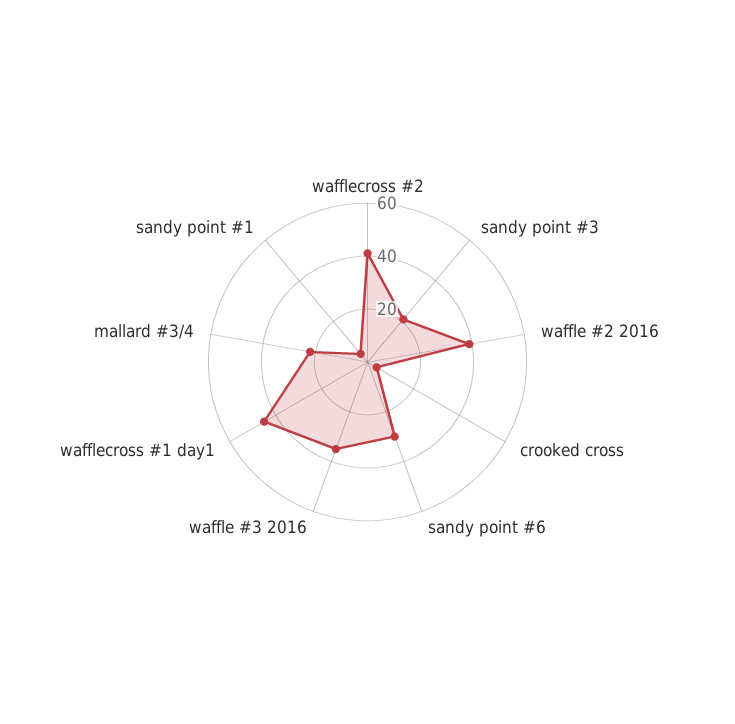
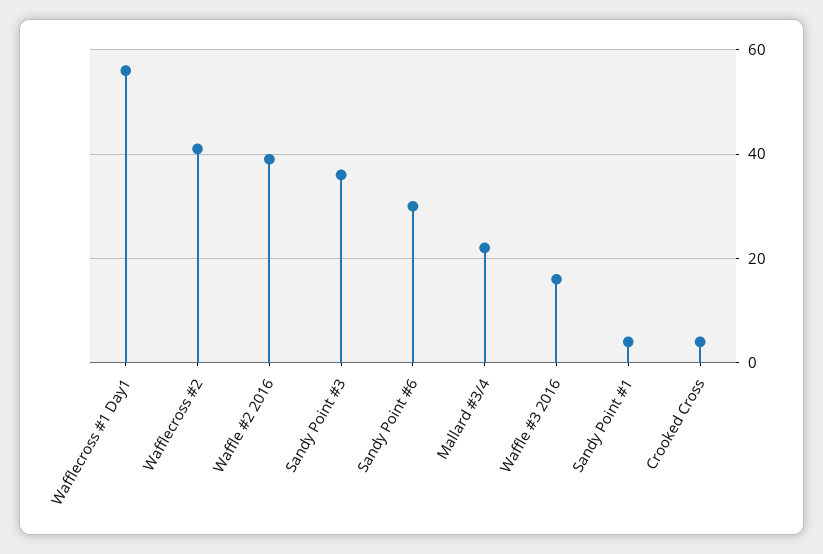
sandy point #3: 20 -> 35
waffle #3 2016: 35 -> 15
wafflecross #1 day1: 45 -> 55

